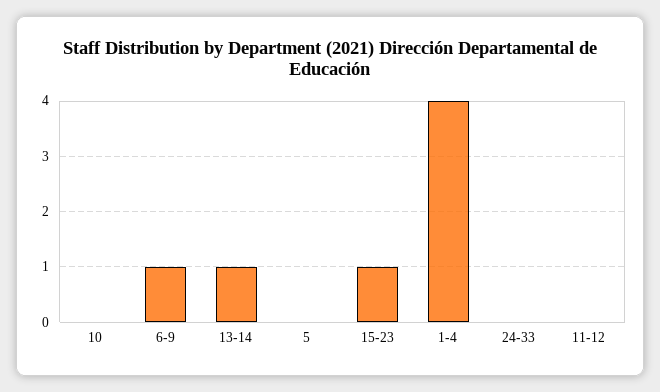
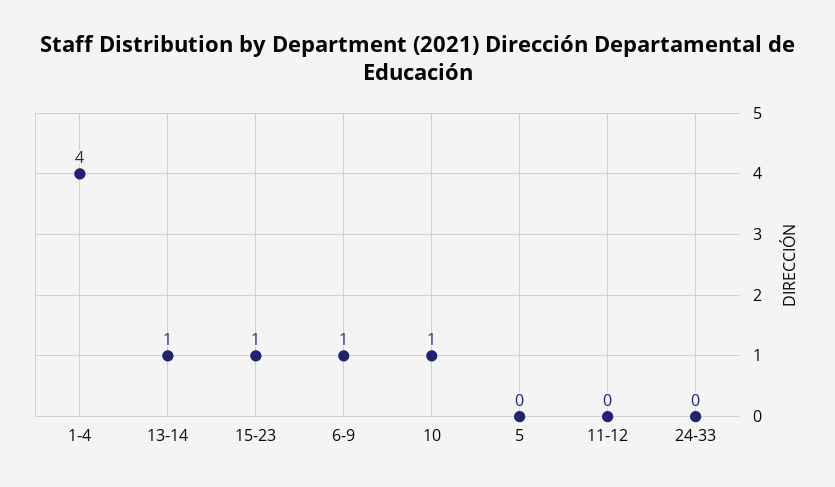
10: 0 -> 1

